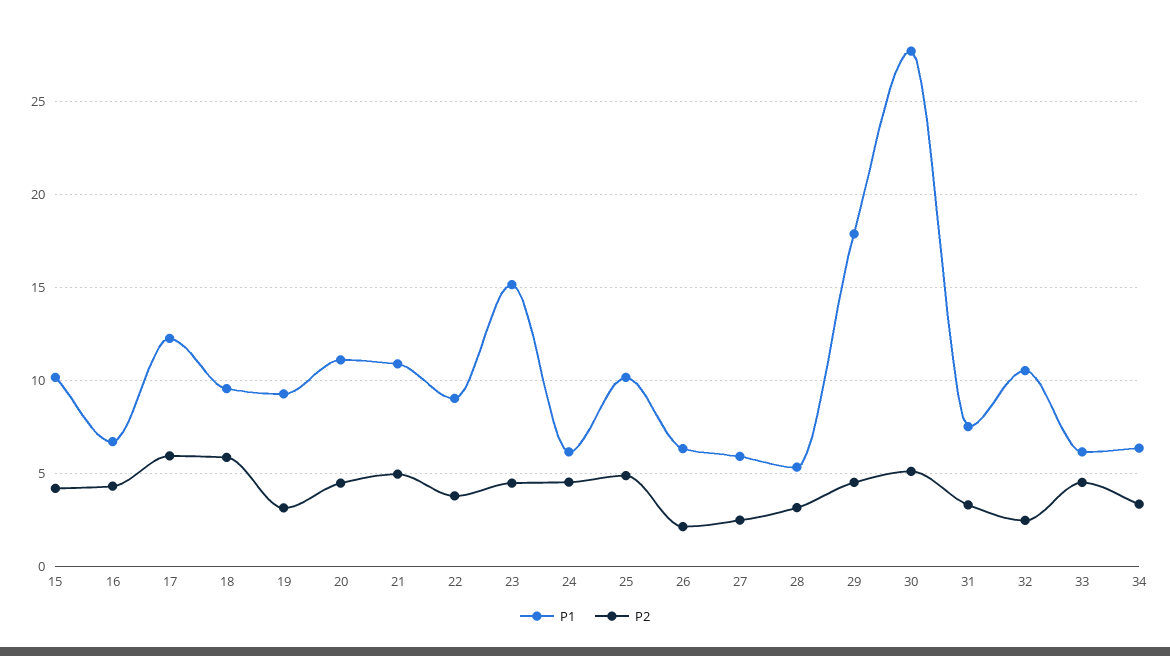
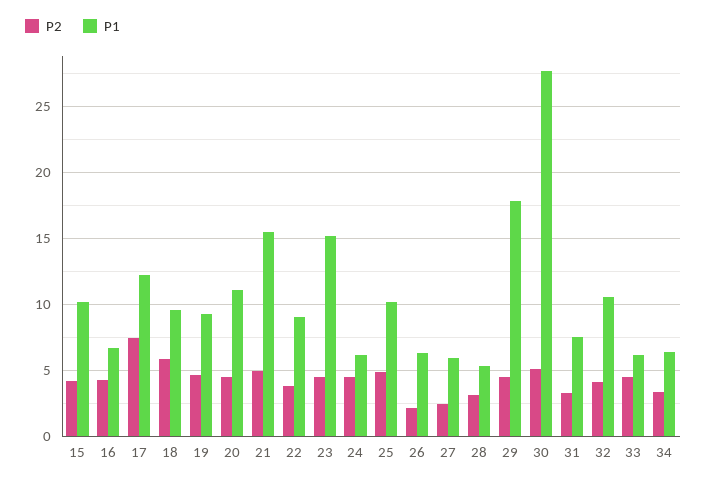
P2, 17: 6 -> 7.5
P2, 19: 3 -> 4.5
P1, 21: 11 -> 15.5
P2, 32: 2.5 -> 4

